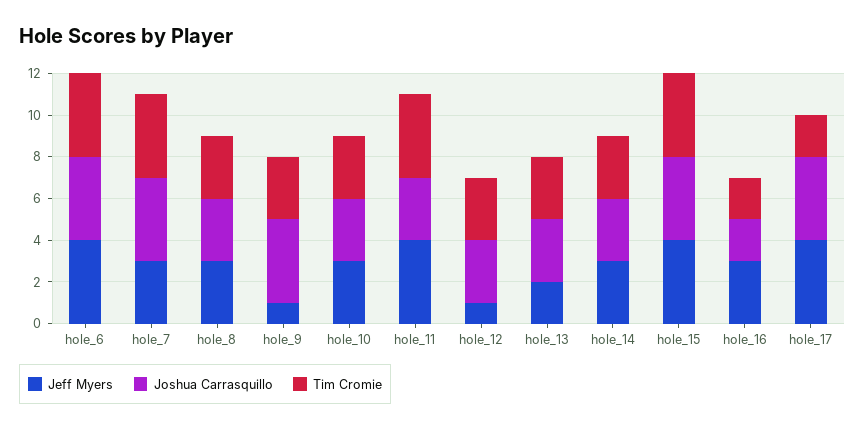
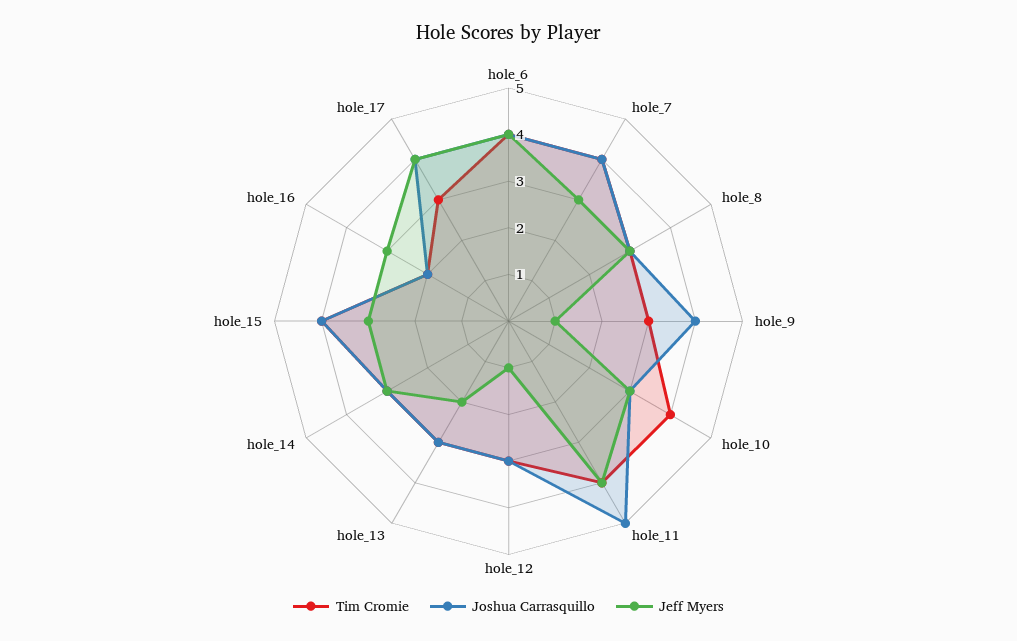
Tim Cromie, hole_10: 3 -> 4
Joshua Carrasquillo, hole_11: 3 -> 5
Jeff Myers, hole_15: 4 -> 3
Tim Cromie, hole_17: 2 -> 3

